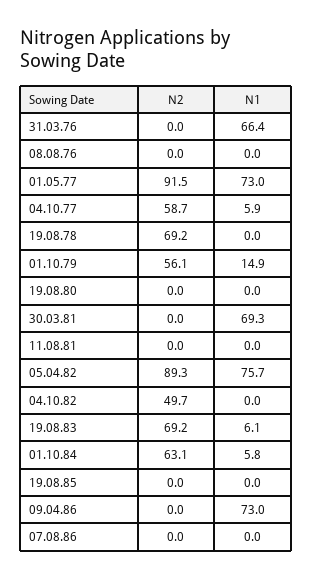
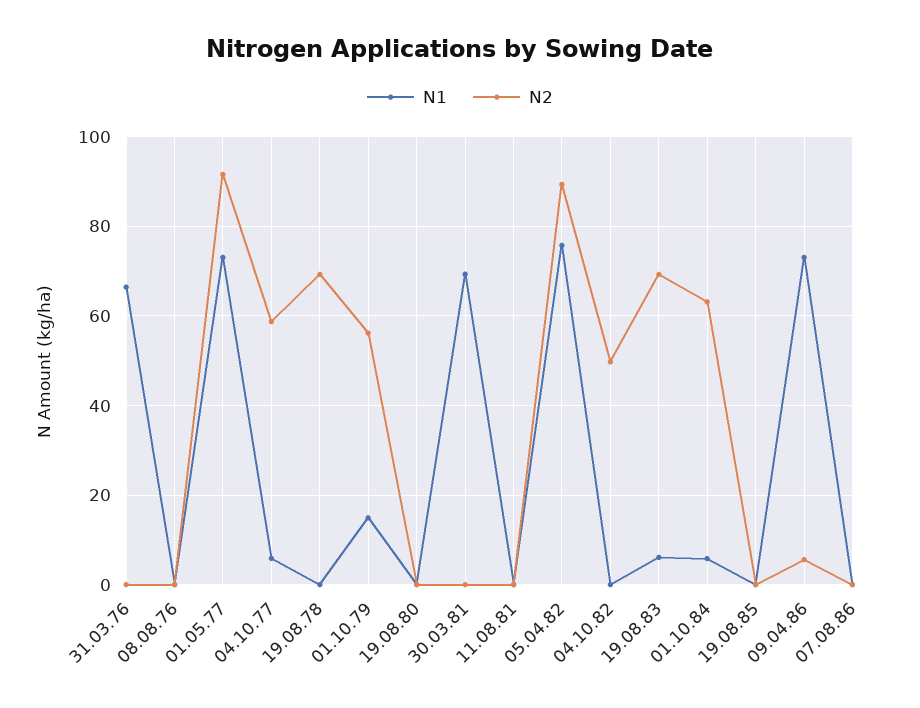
N2, 09.04.86: 0 -> 6

